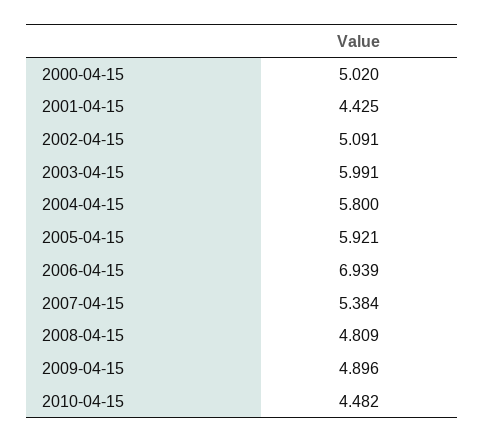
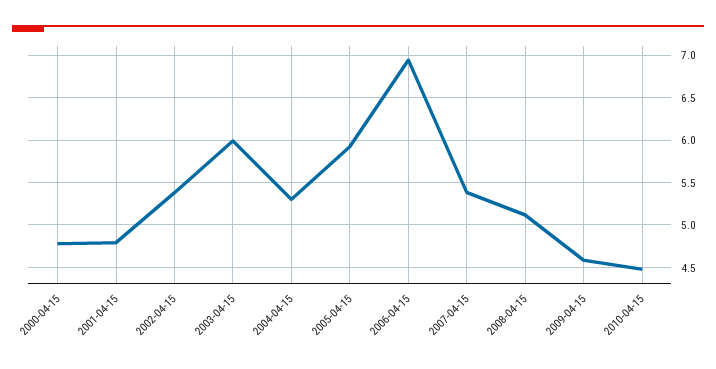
2000-04-15: 5.02 -> 4.8
2001-04-15: 4.425 -> 4.8
2002-04-15: 5.091 -> 5.4
2004-04-15: 5.8 -> 5.3
2008-04-15: 4.809 -> 5.1
2009-04-15: 4.896 -> 4.6

